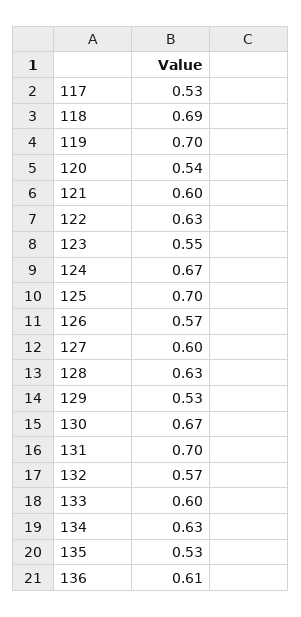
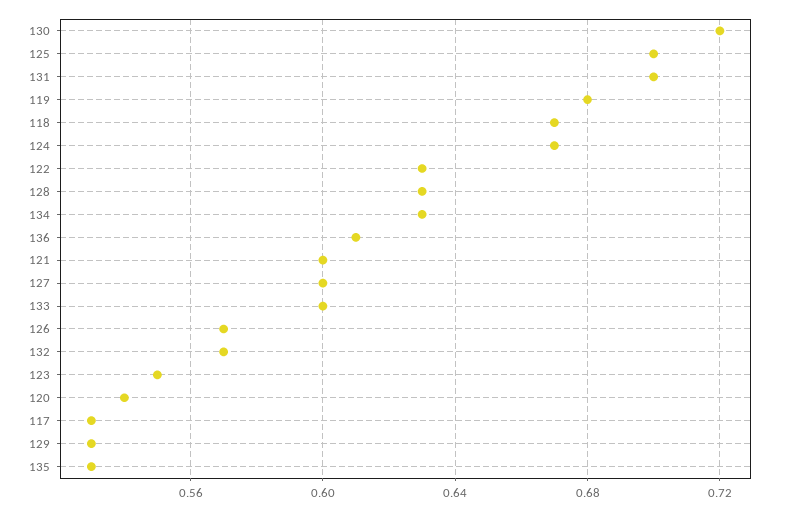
118: 0.69 -> 0.67
119: 0.7 -> 0.68
130: 0.67 -> 0.72

